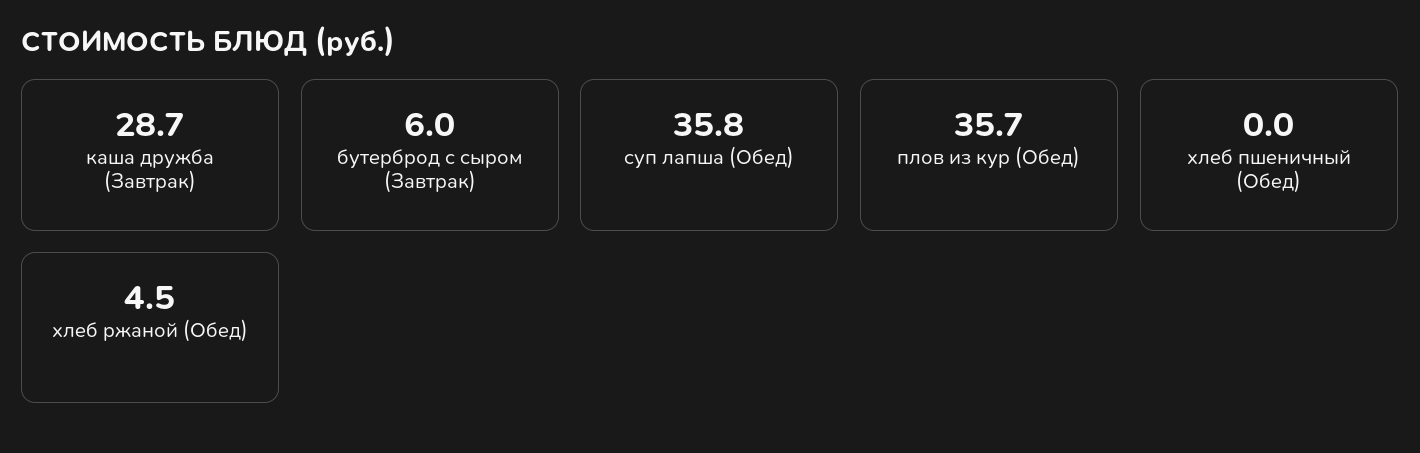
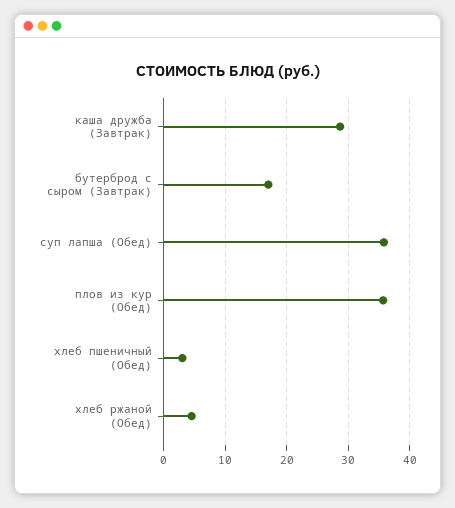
бутерброд с сыром (Завтрак): 6 -> 17
хлеб пшеничный (Обед): 0 -> 3

